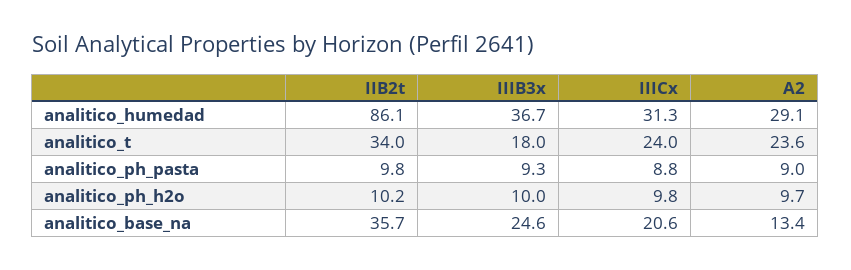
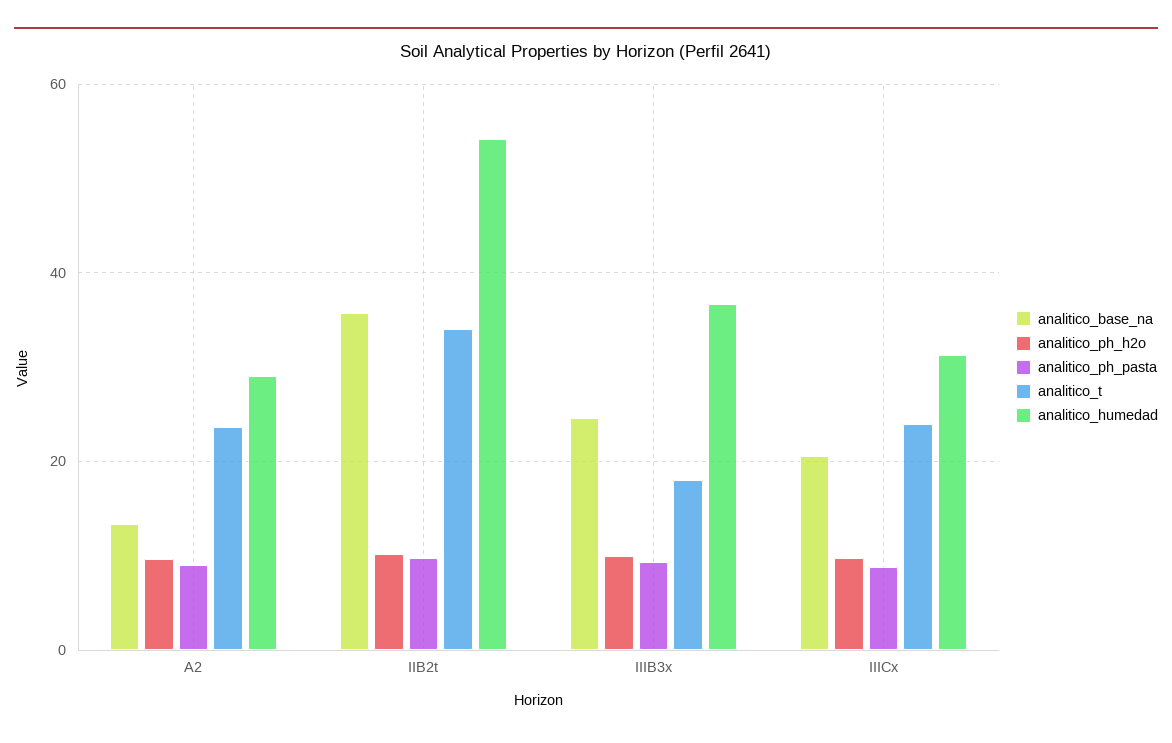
analitico_humedad, IIB2t: 86.1 -> 54

